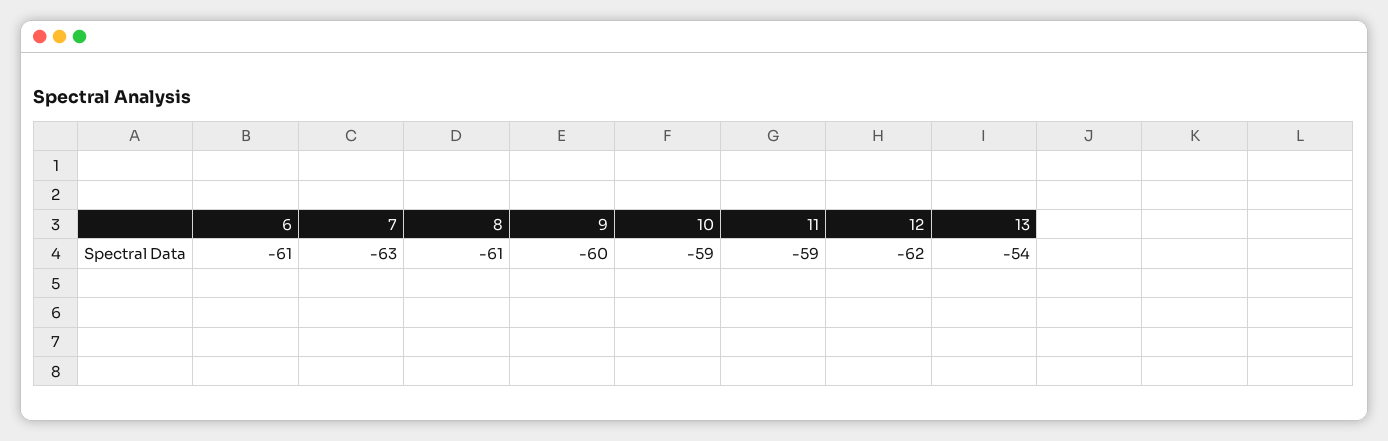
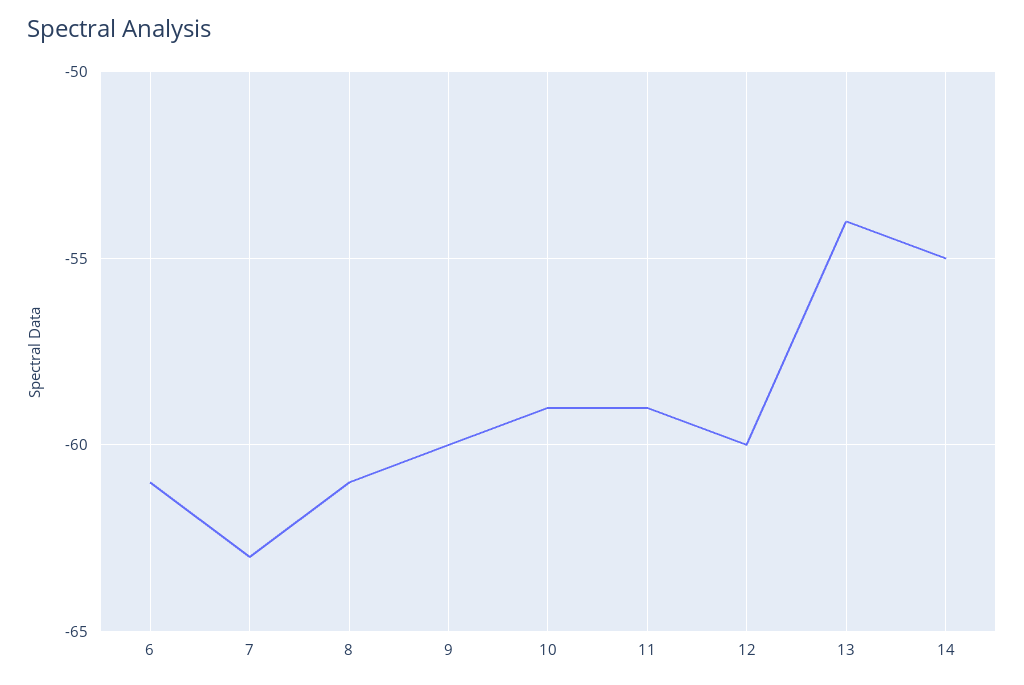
12: -62 -> -60
14: none -> -55

